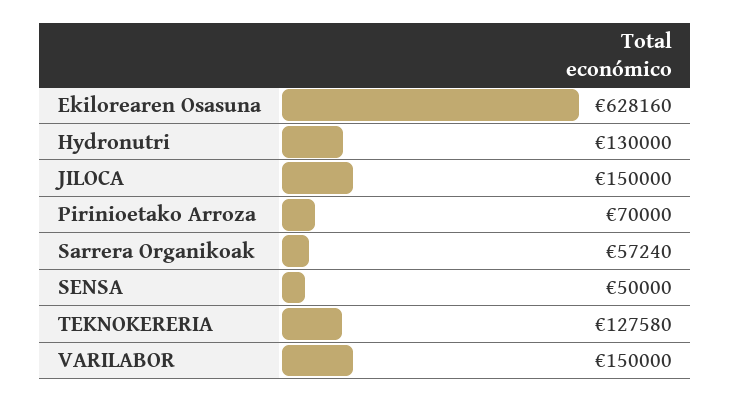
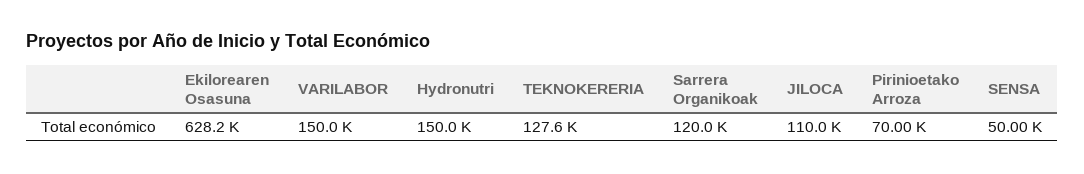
Hydronutri: 130000 -> 150000
JILOCA: 150000 -> 110000
Sarrera Organikoak: 57240 -> 120000

